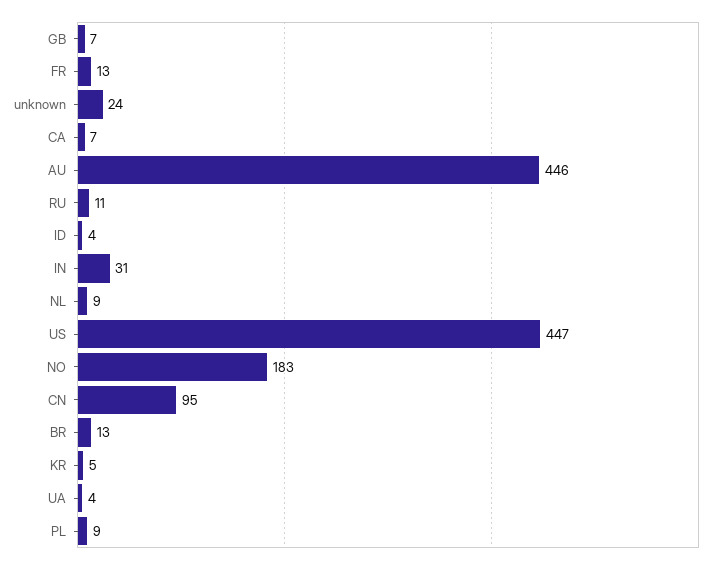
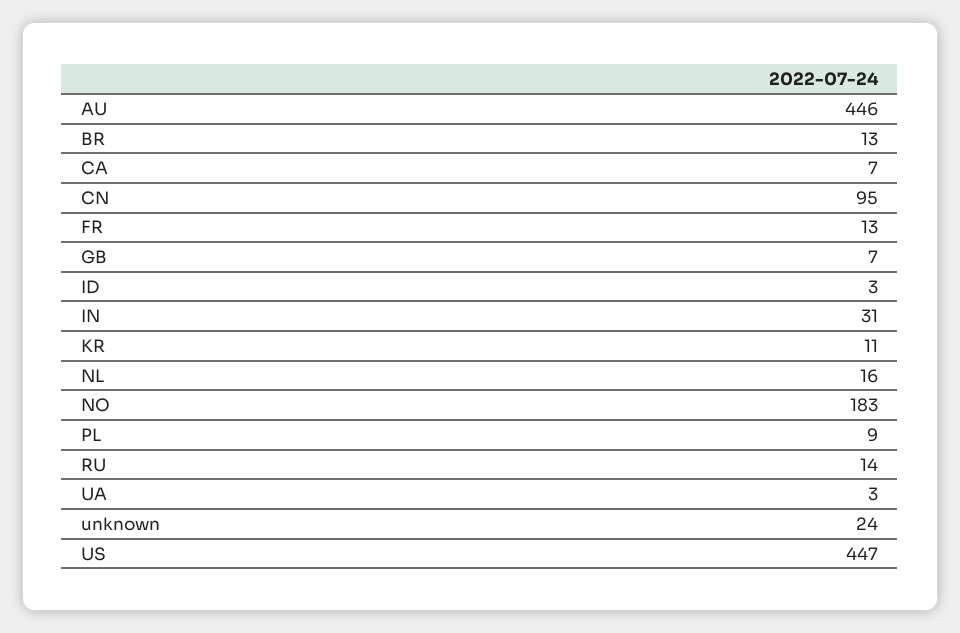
RU: 11 -> 14
ID: 4 -> 3
NL: 9 -> 16
KR: 5 -> 11
UA: 4 -> 3

